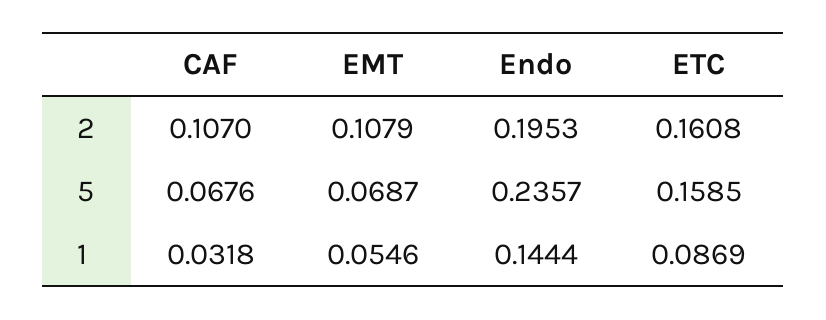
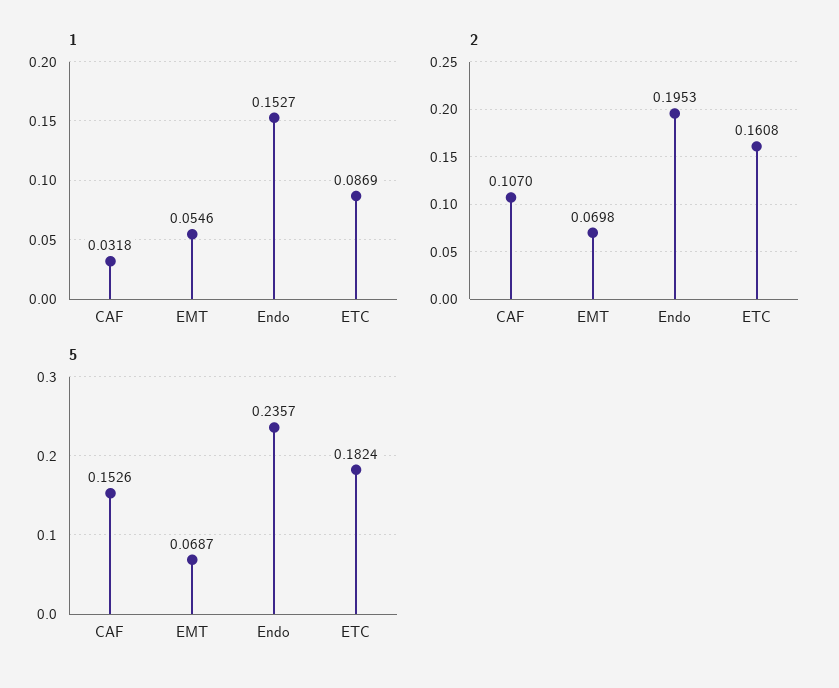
2, EMT: 0.1079 -> 0.0698
5, CAF: 0.0676 -> 0.1526
5, ETC: 0.1585 -> 0.1824
1, Endo: 0.1444 -> 0.1527

